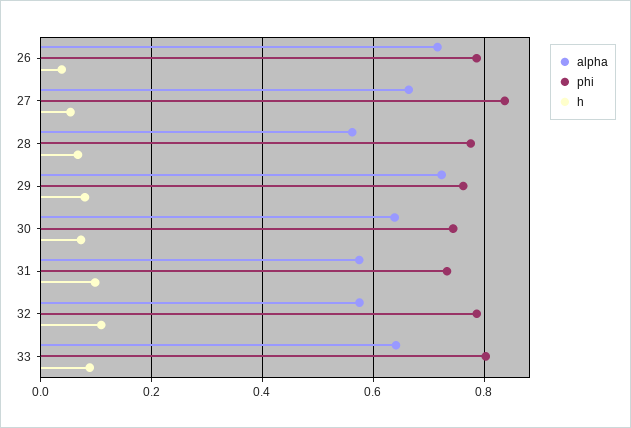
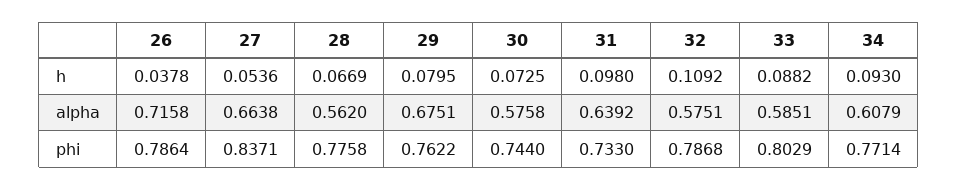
alpha, 29: 0.72 -> 0.6751
alpha, 30: 0.64 -> 0.5758
alpha, 31: 0.58 -> 0.6392
alpha, 33: 0.64 -> 0.5851
h, 34: none -> 0.093
alpha, 34: none -> 0.6079
phi, 34: none -> 0.7714

